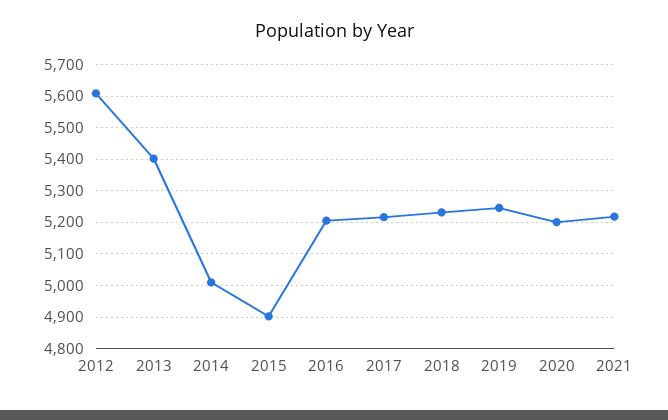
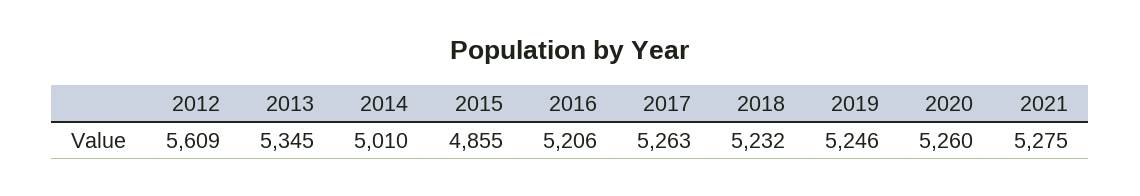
2013: 5400 -> 5345
2015: 4900 -> 4855
2017: 5220 -> 5263
2020: 5200 -> 5260
2021: 5220 -> 5275

